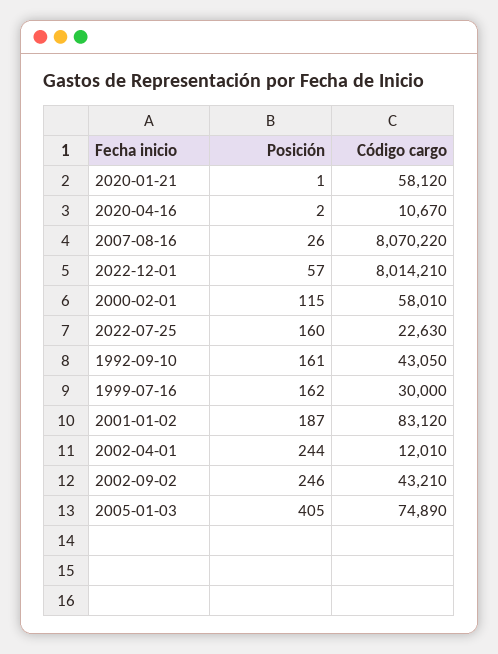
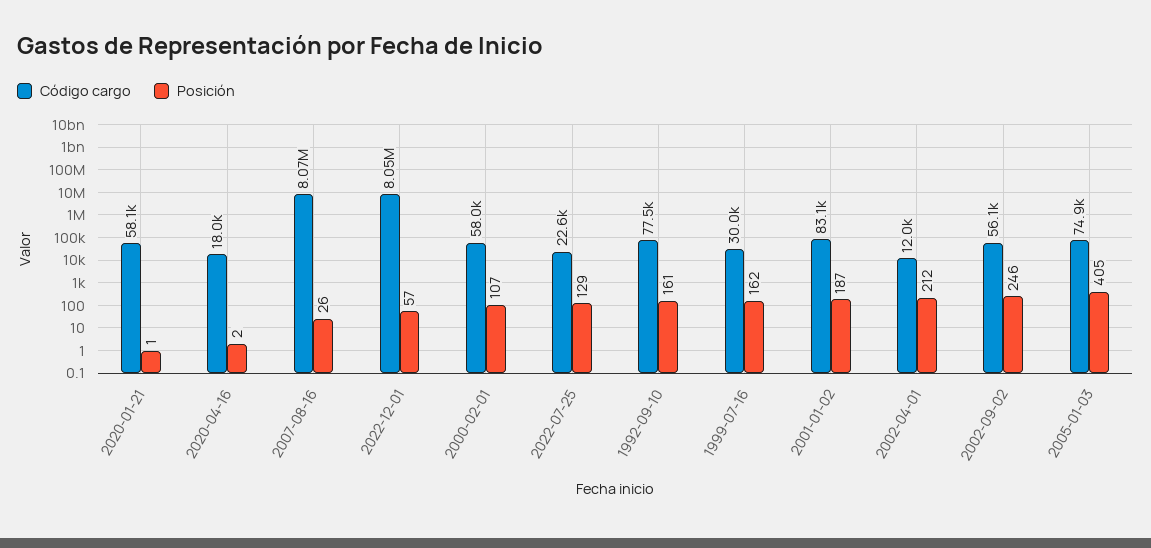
Código cargo, 2020-04-16: 10670 -> 18000
Código cargo, 2022-12-01: 8014210 -> 8050000
Posición, 2000-02-01: 115 -> 107
Posición, 2022-07-25: 160 -> 129
Código cargo, 1992-09-10: 43050 -> 77500
Posición, 2002-04-01: 244 -> 212
Código cargo, 2002-09-02: 43210 -> 56100

